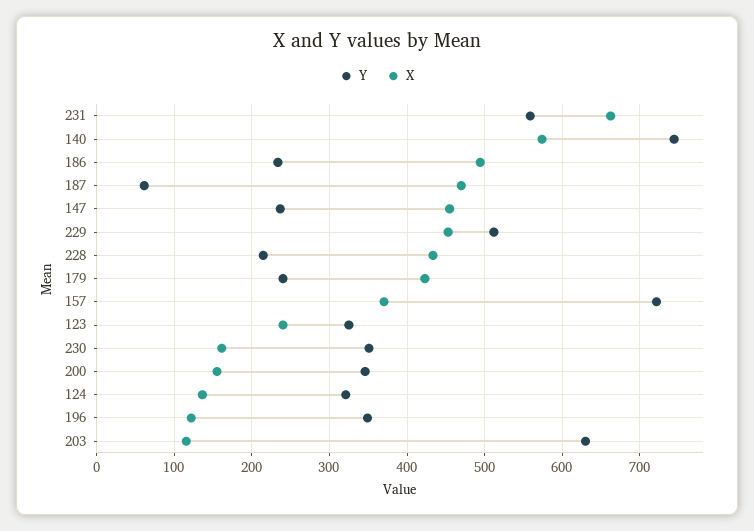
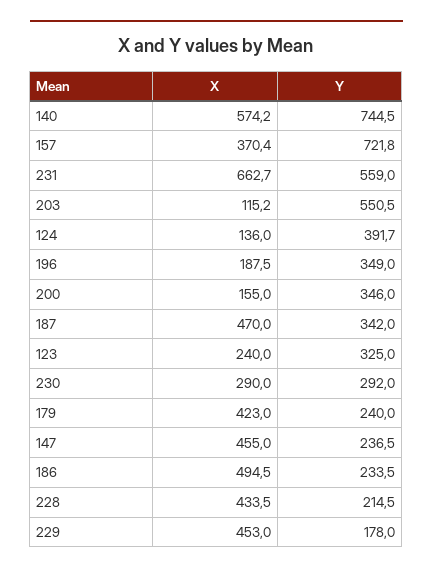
Y, 187: 60 -> 342
Y, 229: 510 -> 178
Y, 230: 350 -> 292
X, 230: 160 -> 290
Y, 124: 320 -> 391.7
X, 196: 120 -> 187.5
Y, 203: 630 -> 550.5

